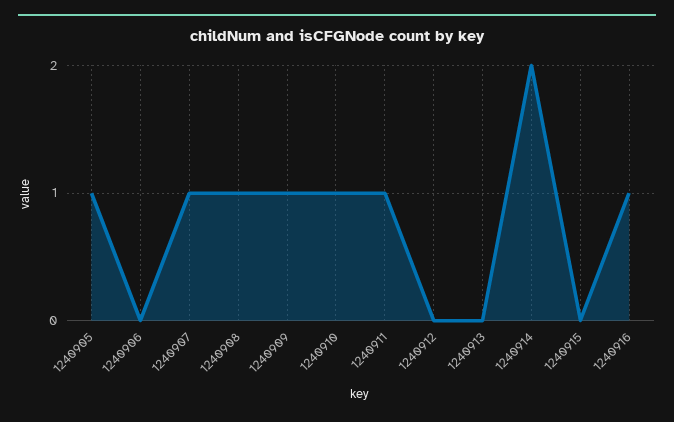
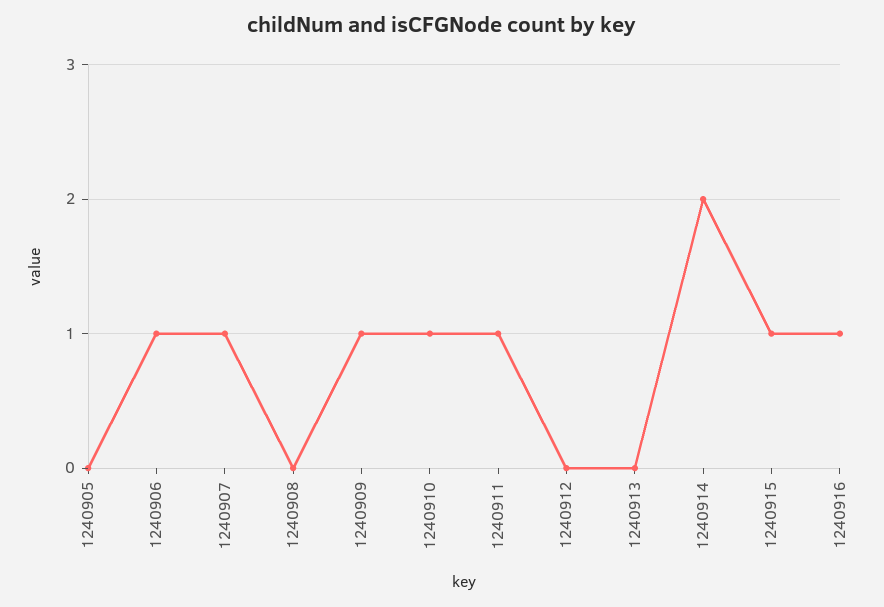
1240905: 1 -> 0
1240906: 0 -> 1
1240908: 1 -> 0
1240915: 0 -> 1

